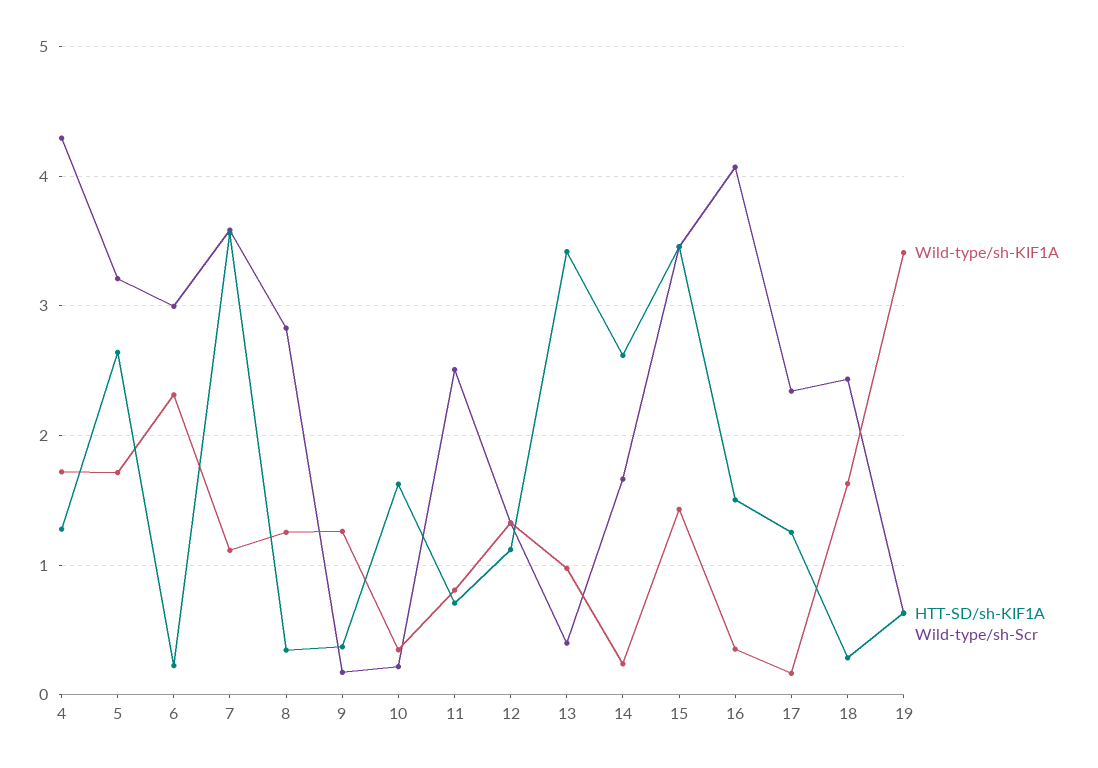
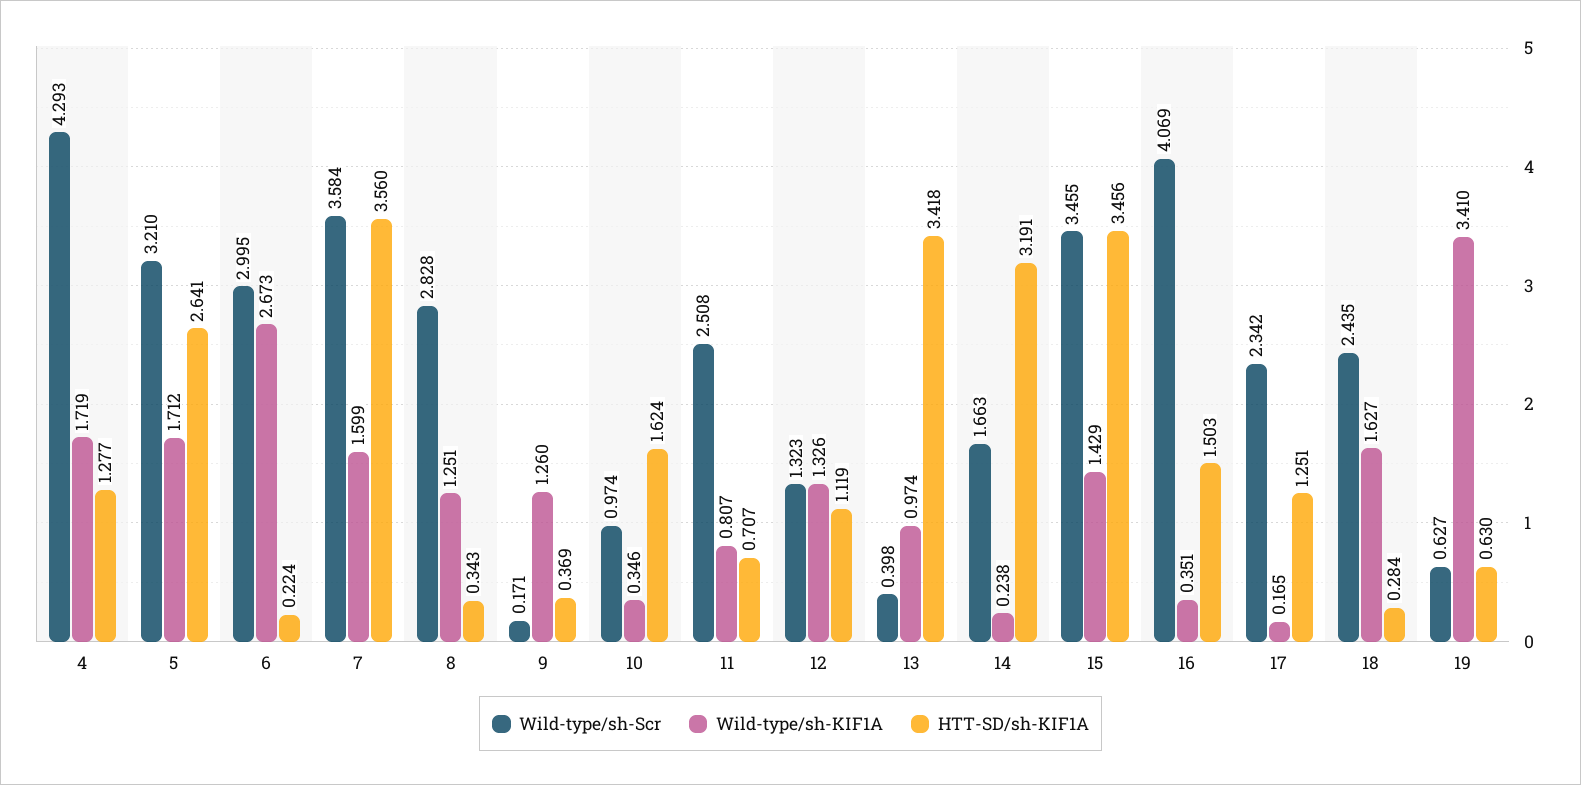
Wild-type/sh-KIF1A, 6: 2.3 -> 2.673
Wild-type/sh-KIF1A, 7: 1.1 -> 1.599
Wild-type/sh-Scr, 10: 0.2 -> 0.974
HTT-SD/sh-KIF1A, 14: 2.6 -> 3.191

